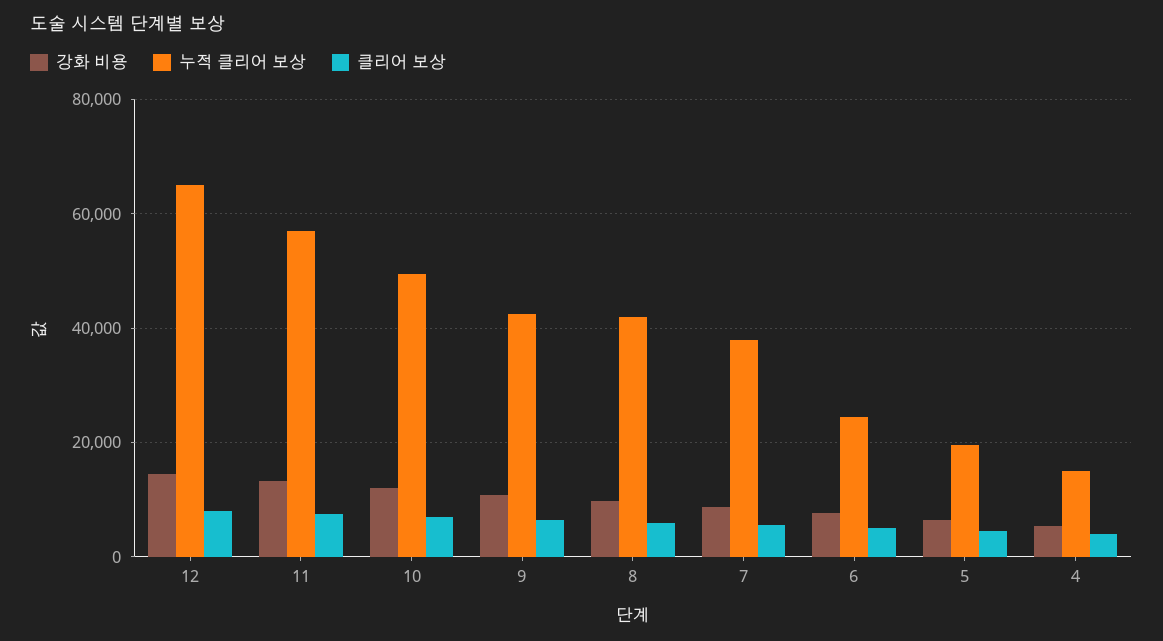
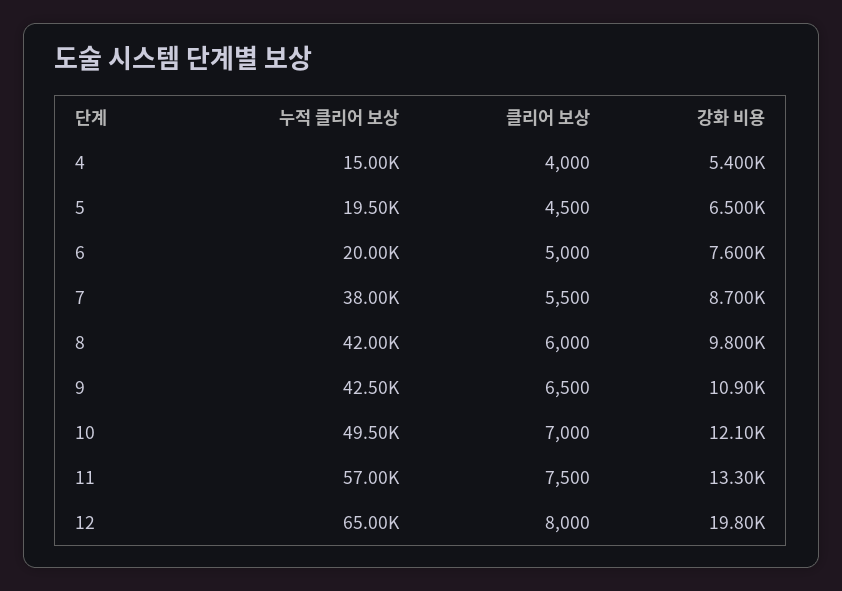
강화 비용, 12: 14000 -> 19800
누적 클리어 보상, 6: 24000 -> 20000

